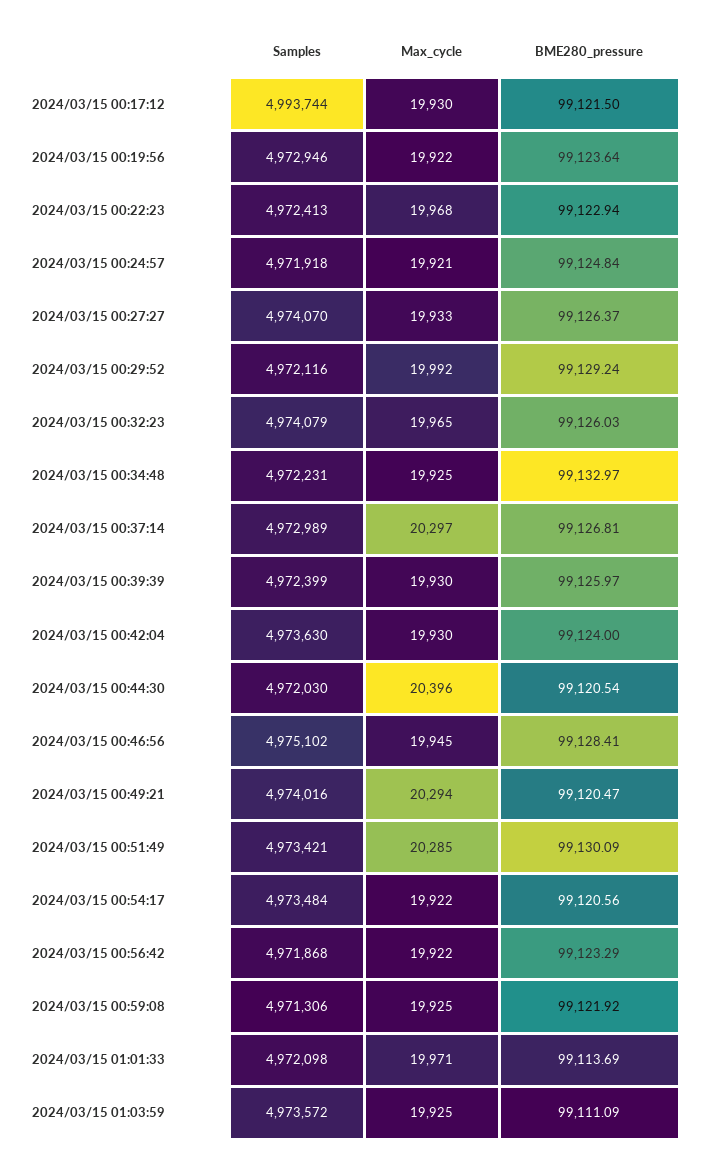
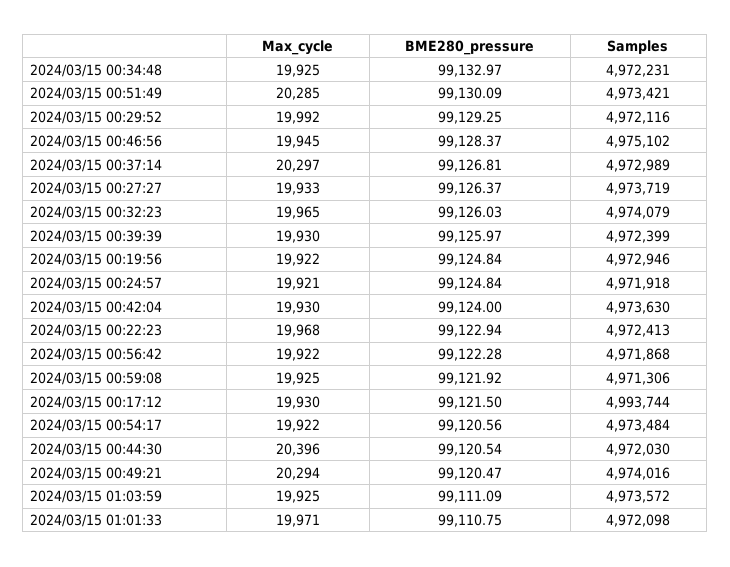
BME280_pressure, 2024/03/15 00:19:56: 99123.64 -> 99124.84
Samples, 2024/03/15 00:27:27: 4974070 -> 4973719
BME280_pressure, 2024/03/15 00:29:52: 99129.24 -> 99129.25
BME280_pressure, 2024/03/15 00:46:56: 99128.41 -> 99128.37
BME280_pressure, 2024/03/15 00:56:42: 99123.29 -> 99122.28
BME280_pressure, 2024/03/15 01:01:33: 99113.69 -> 99110.75

